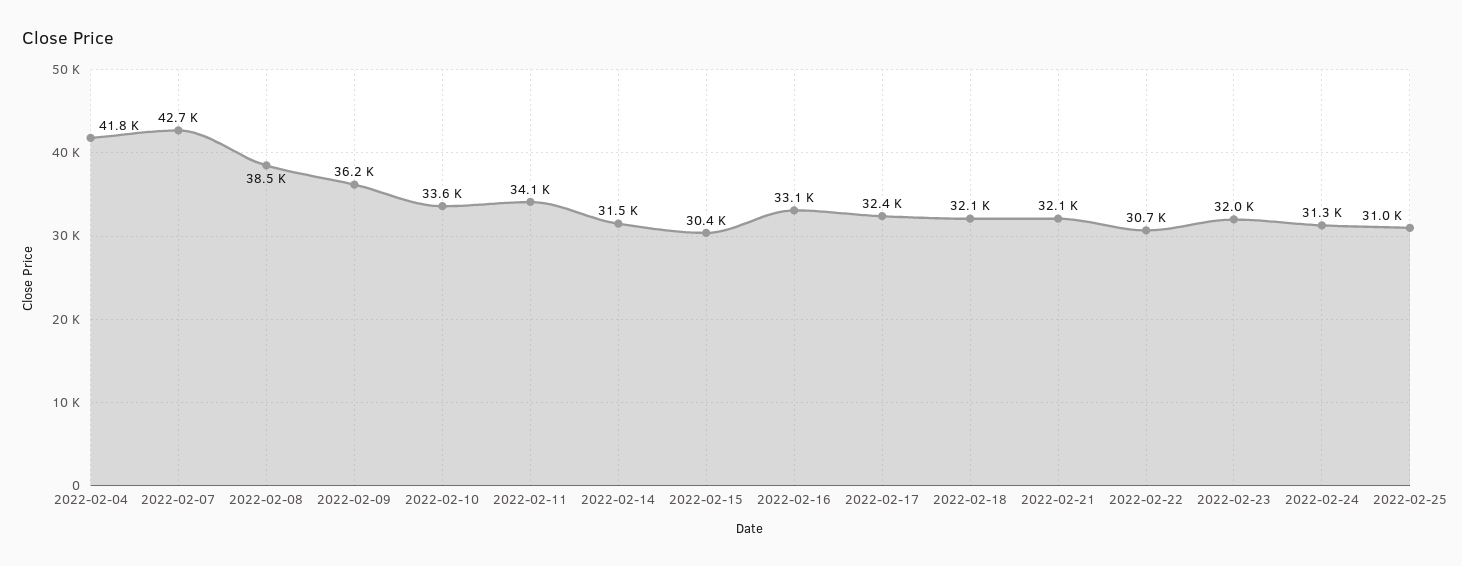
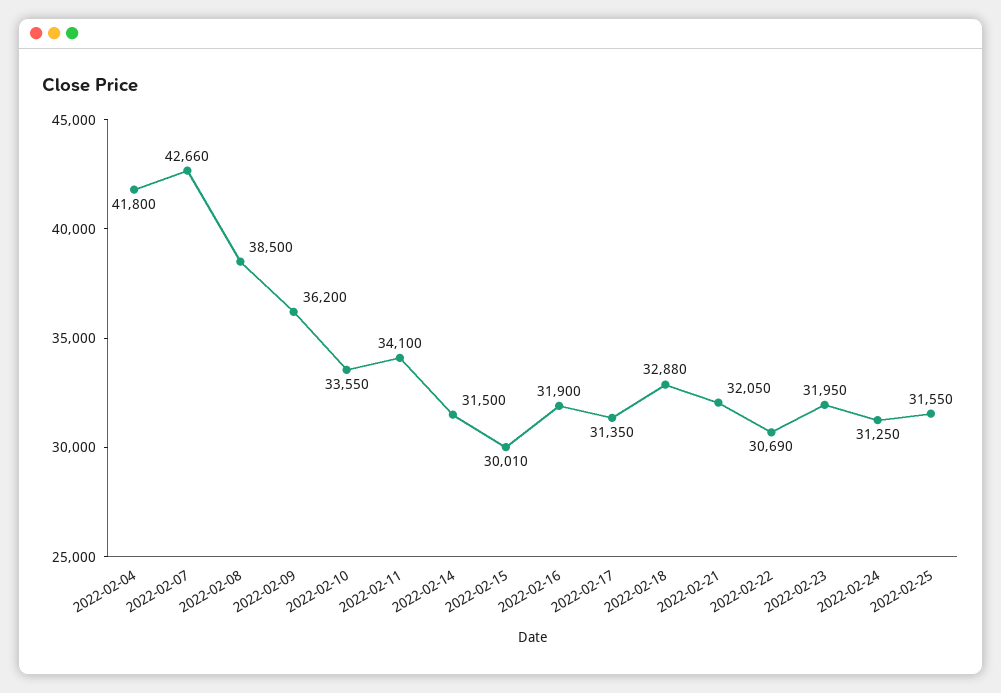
2022-02-15: 30400 -> 30010
2022-02-16: 33100 -> 31900
2022-02-17: 32400 -> 31350
2022-02-18: 32100 -> 32880
2022-02-25: 31000 -> 31550

